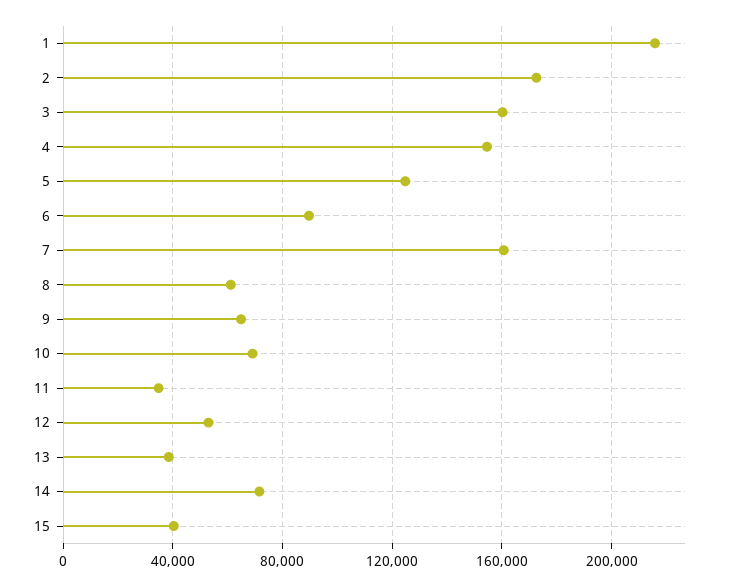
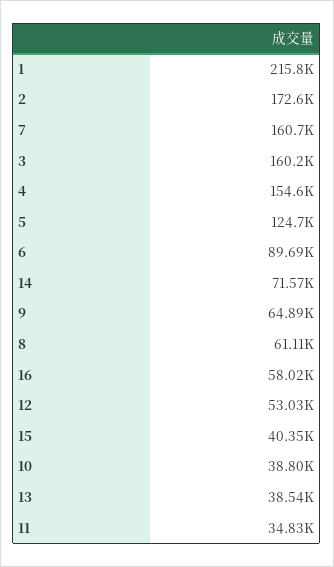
10: 70000 -> 38800
16: none -> 58020

